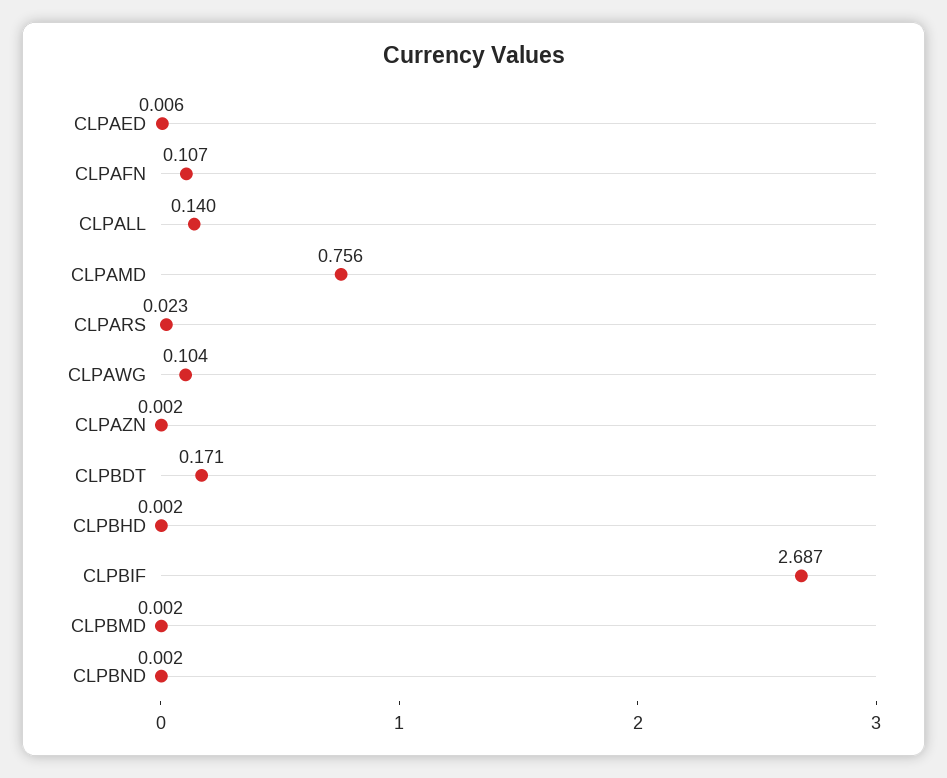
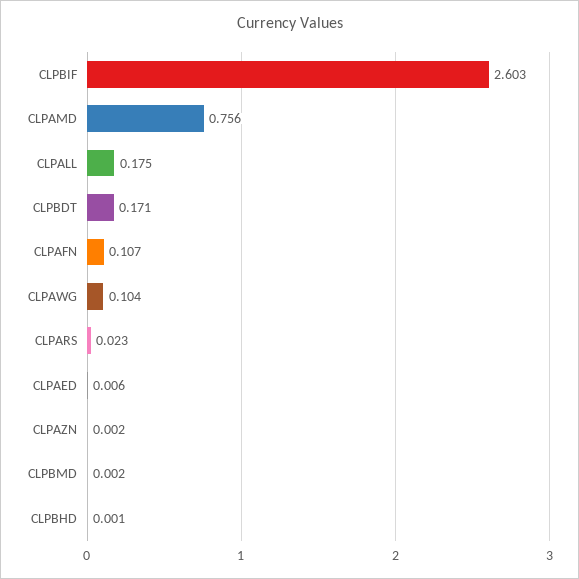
CLPALL: 0.14 -> 0.175
CLPBHD: 0.002 -> 0.001
CLPBIF: 2.687 -> 2.603
CLPBND: 0.002 -> none

